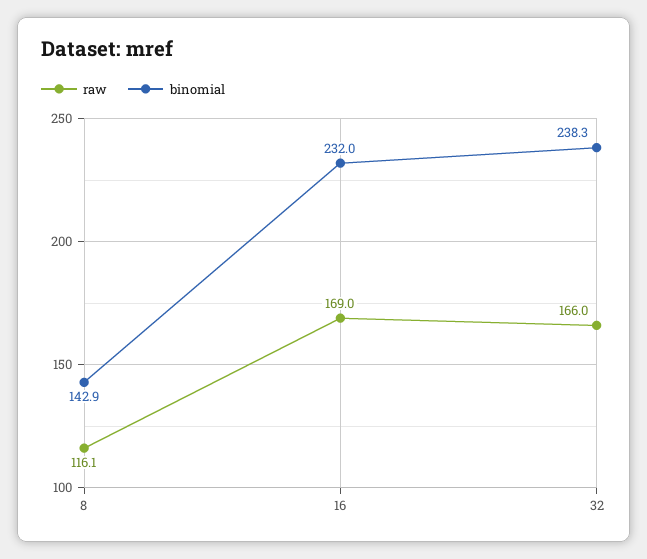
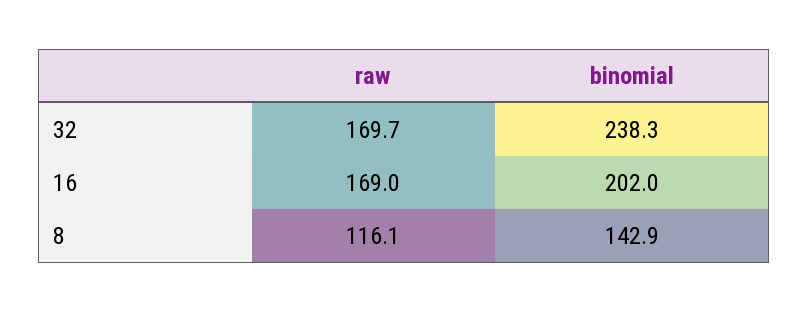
binomial, 16: 232 -> 202
raw, 32: 166 -> 169.7

